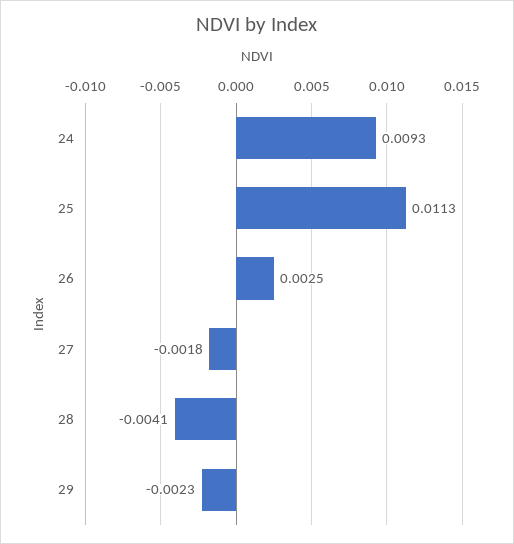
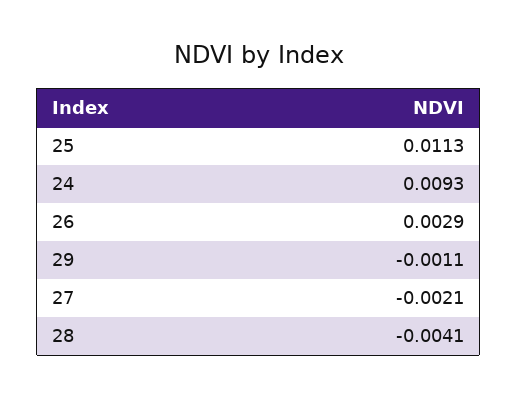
26: 0.0025 -> 0.0029
27: -0.0018 -> -0.0021
29: -0.0023 -> -0.0011

